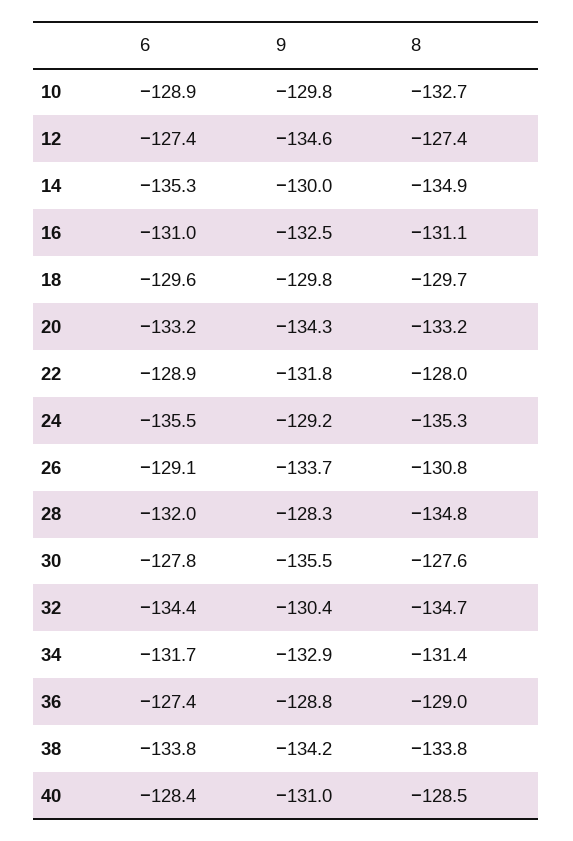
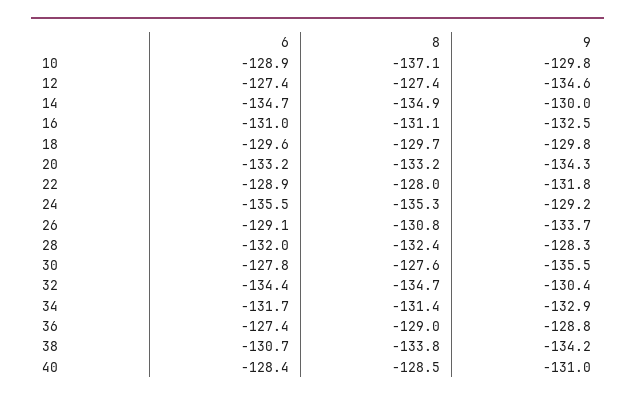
8, 10: -132.7 -> -137.1
6, 14: -135.3 -> -134.7
8, 28: -134.8 -> -132.4
6, 38: -133.8 -> -130.7

